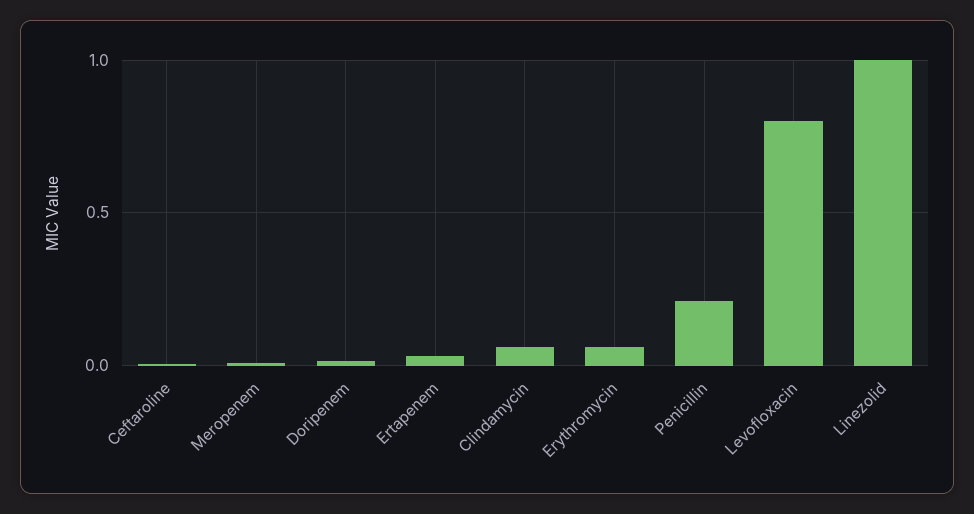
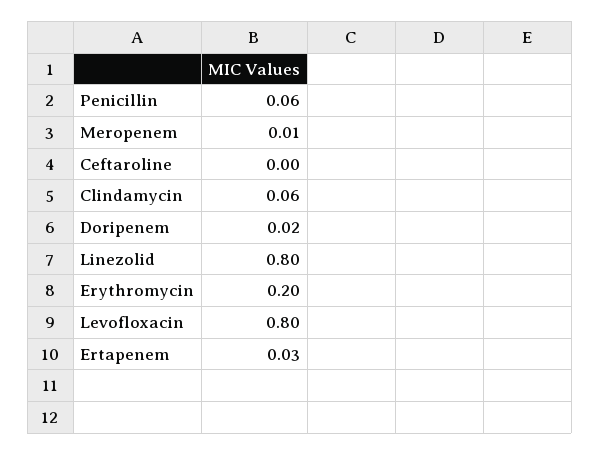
Erythromycin: 0.05 -> 0.2
Penicillin: 0.2 -> 0.06
Linezolid: 1 -> 0.8

